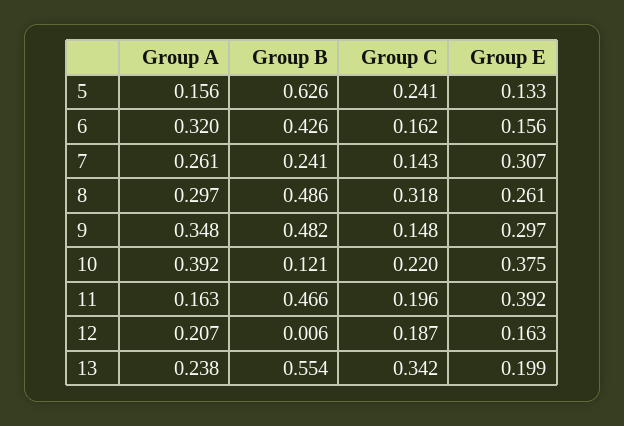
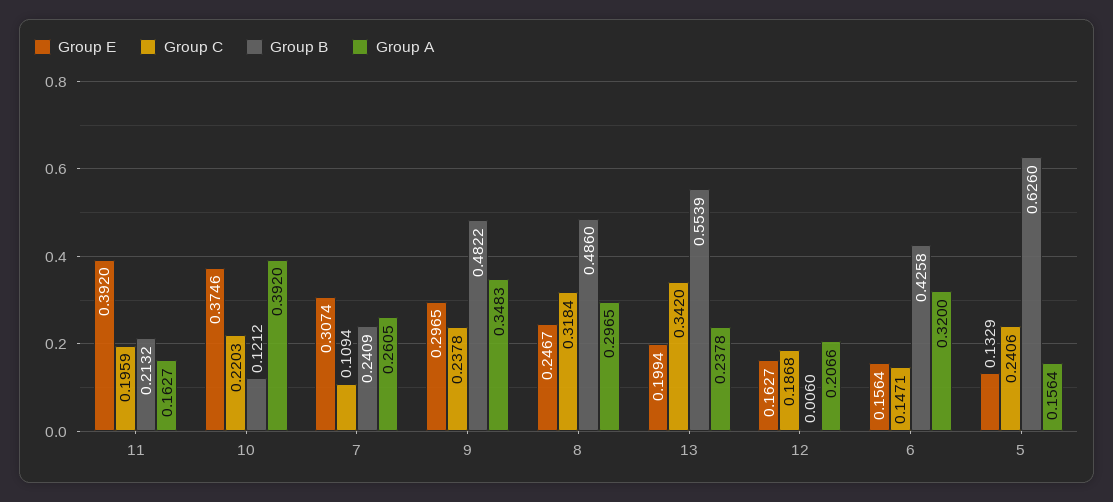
Group C, 6: 0.162 -> 0.1471
Group C, 7: 0.143 -> 0.1094
Group E, 8: 0.261 -> 0.2467
Group C, 9: 0.148 -> 0.2378
Group B, 11: 0.466 -> 0.2132

